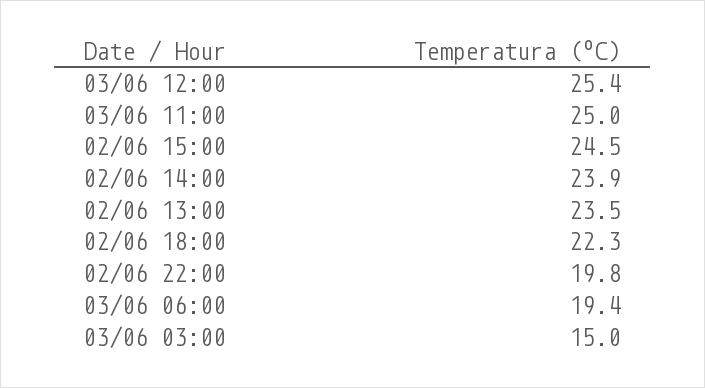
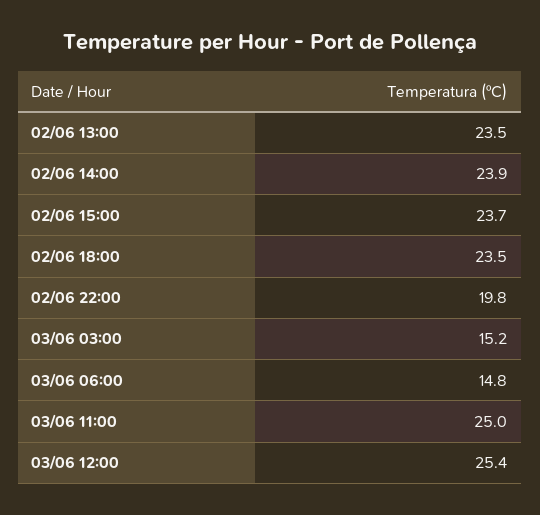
02/06 15:00: 24.5 -> 23.7
02/06 18:00: 22.3 -> 23.5
03/06 06:00: 19.4 -> 14.8
03/06 03:00: 15 -> 15.2

